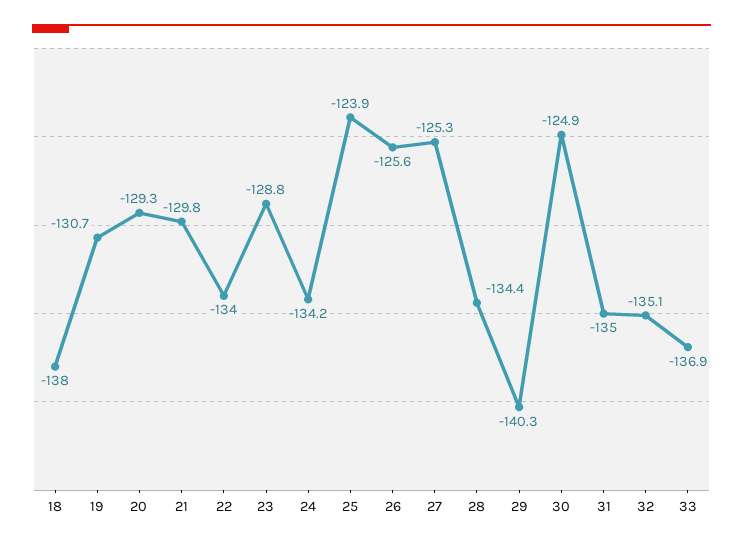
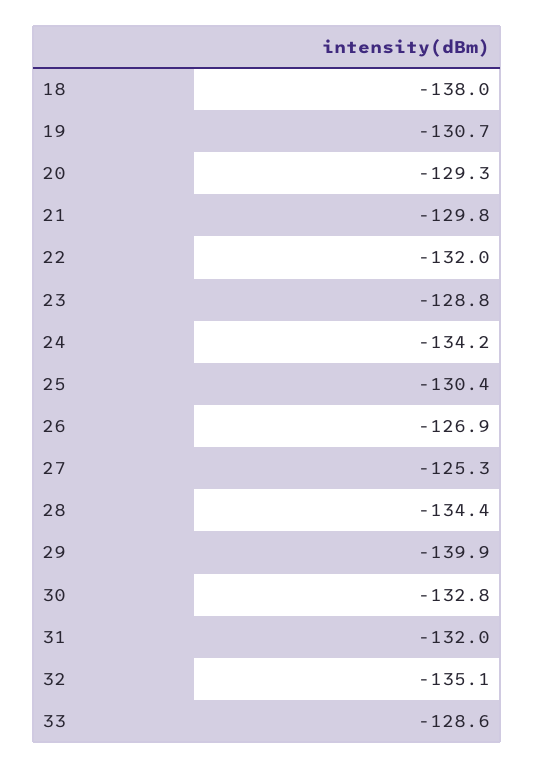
22: -134 -> -132
25: -123.9 -> -130.4
26: -125.6 -> -126.9
29: -140.3 -> -139.9
30: -124.9 -> -132.8
31: -135 -> -132
33: -136.9 -> -128.6

